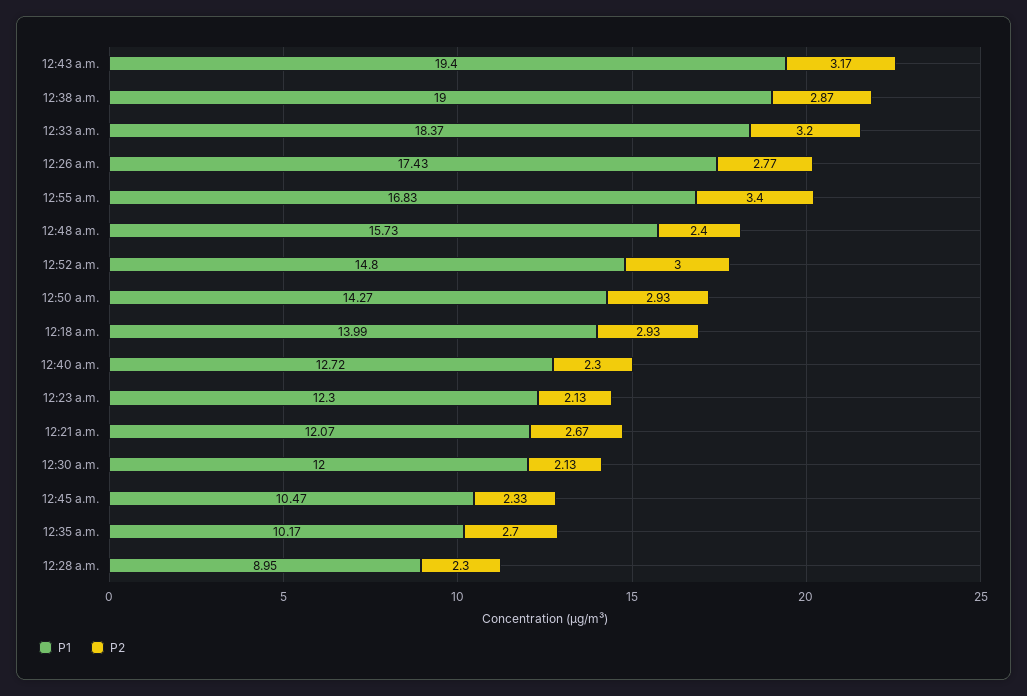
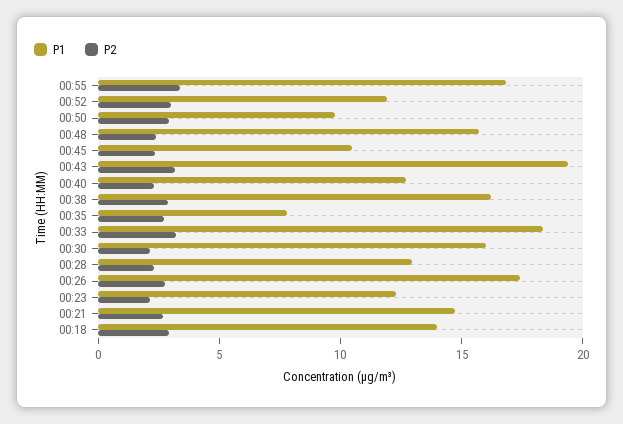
P1, 12:38 a.m.: 19 -> 16
P1, 12:52 a.m.: 14.8 -> 12
P1, 12:50 a.m.: 14.27 -> 10
P1, 12:21 a.m.: 12.07 -> 15
P1, 12:30 a.m.: 12 -> 16
P1, 12:35 a.m.: 10.17 -> 8
P1, 12:28 a.m.: 8.95 -> 13

